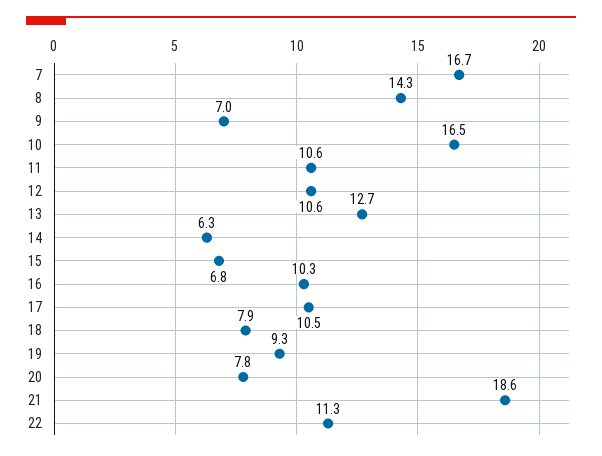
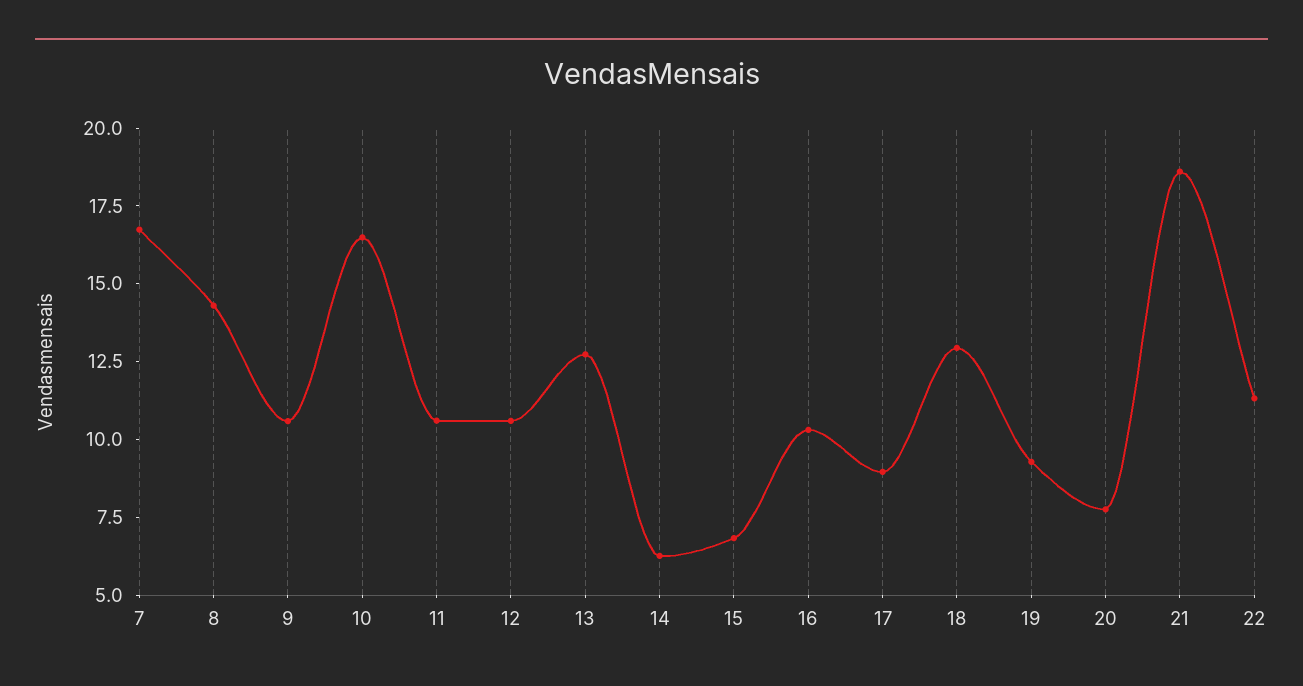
9: 7 -> 10.5
17: 10.5 -> 9
18: 7.9 -> 13

